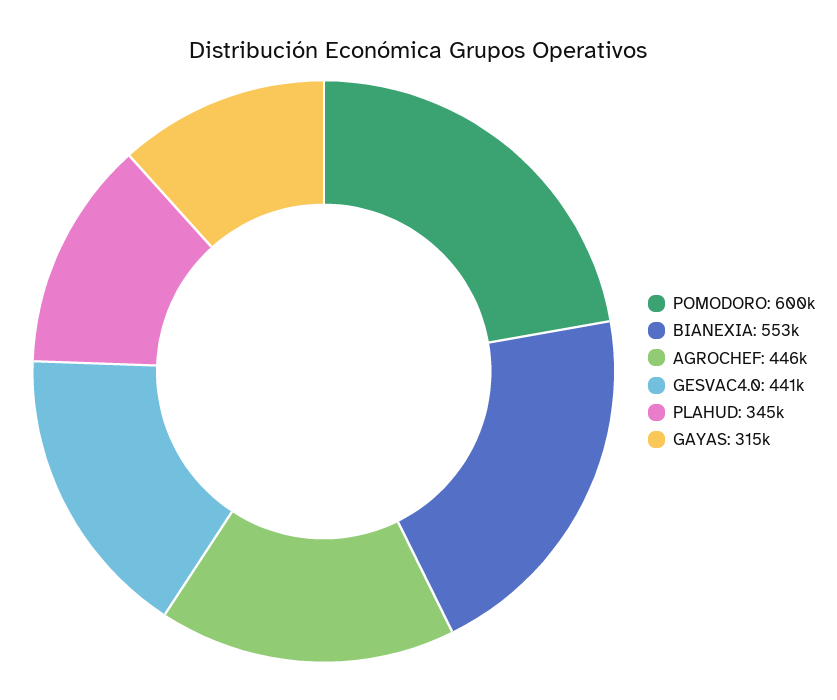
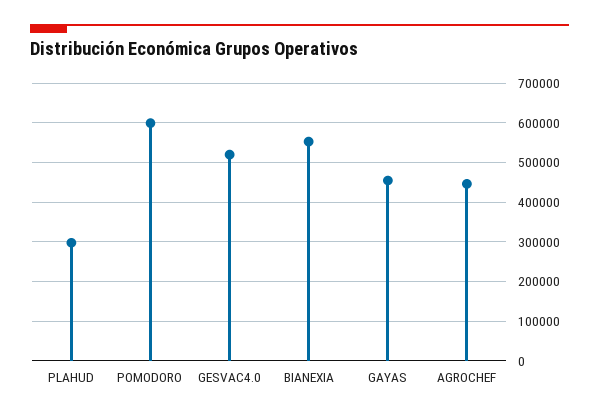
GESVAC4.0: 441000 -> 520000
PLAHUD: 345000 -> 300000
GAYAS: 315000 -> 460000

